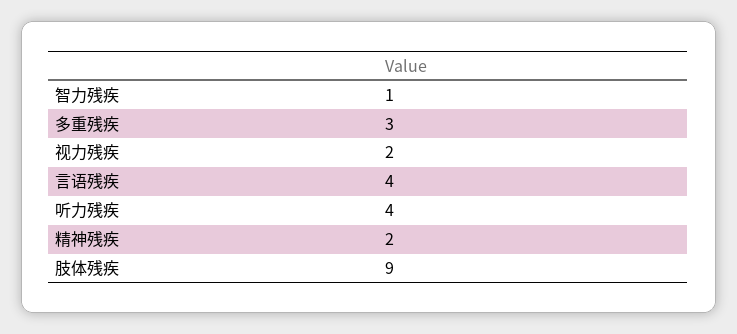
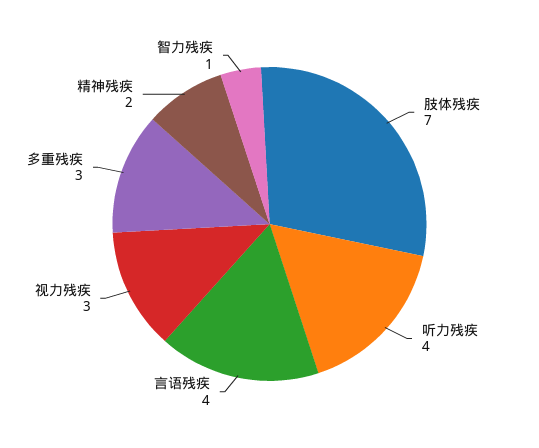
视力残疾: 2 -> 3
肢体残疾: 9 -> 7

